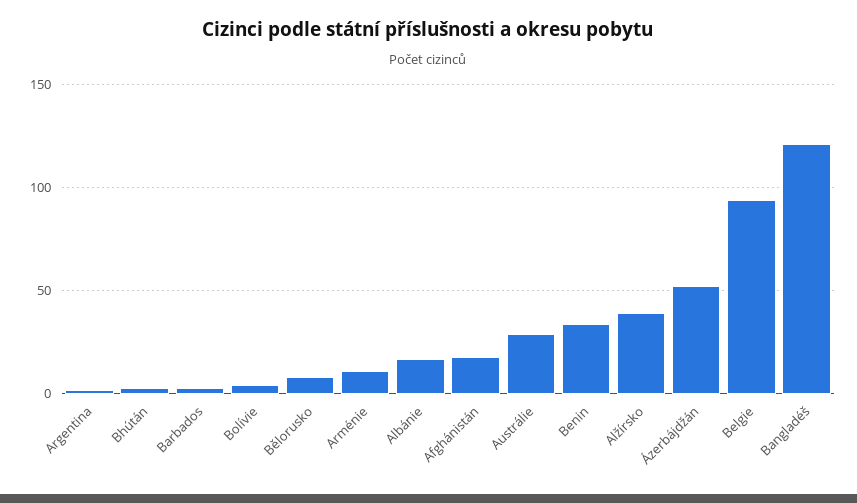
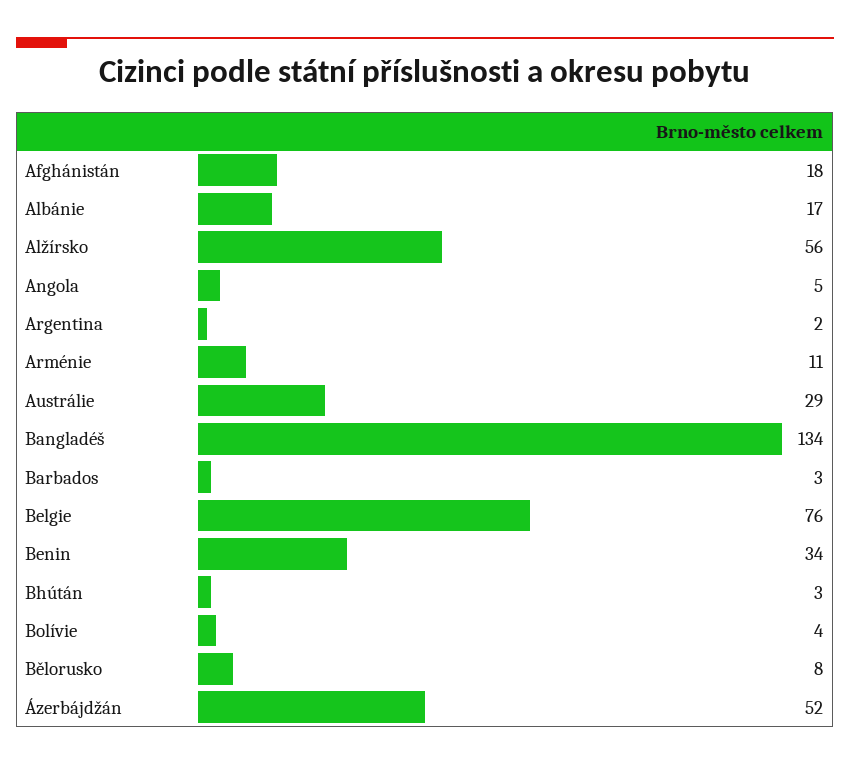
Alžírsko: 40 -> 56
Belgie: 95 -> 76
Bangladéš: 120 -> 134
Angola: none -> 5

